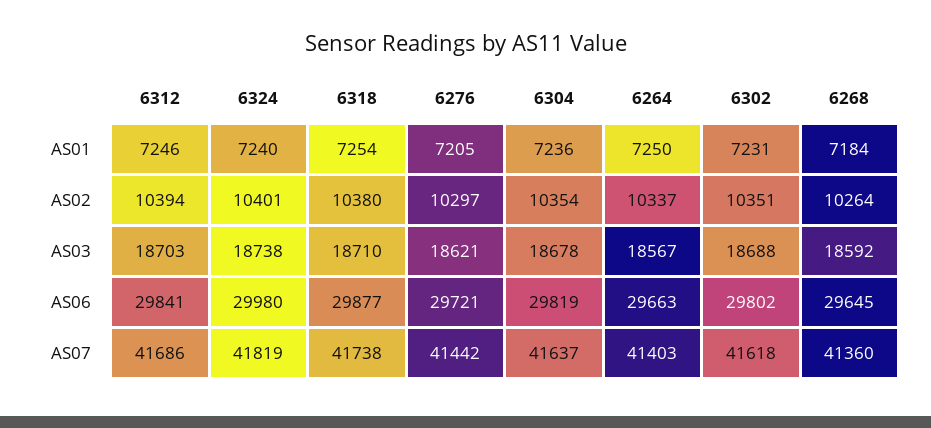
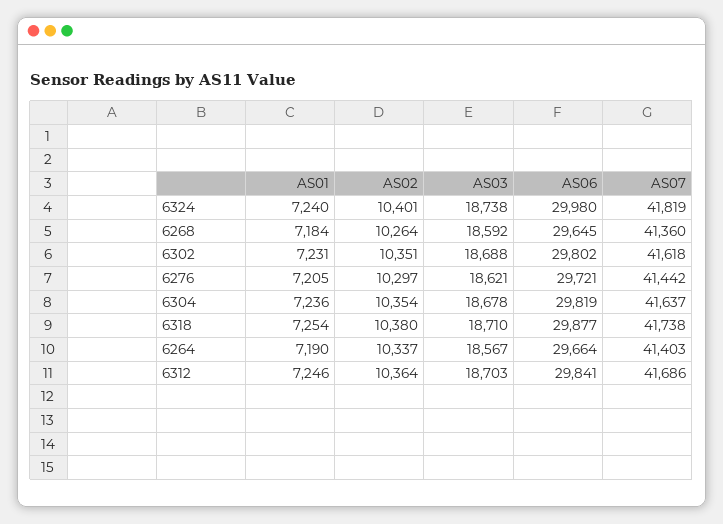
6264, AS01: 7250 -> 7190
6312, AS02: 10394 -> 10364
6264, AS06: 29663 -> 29664

